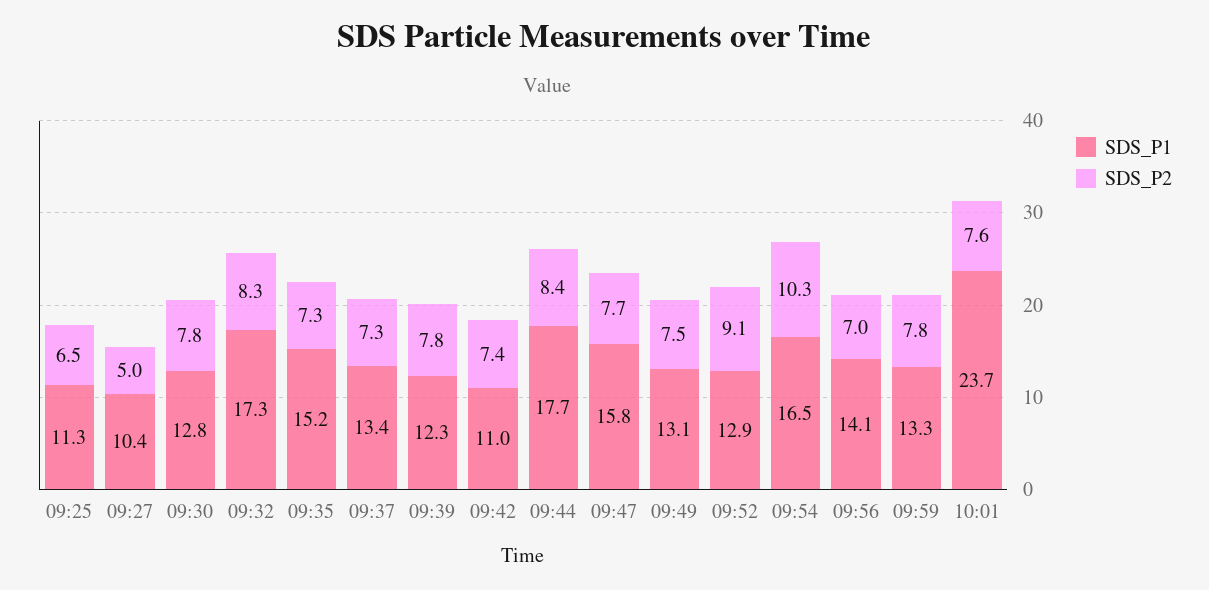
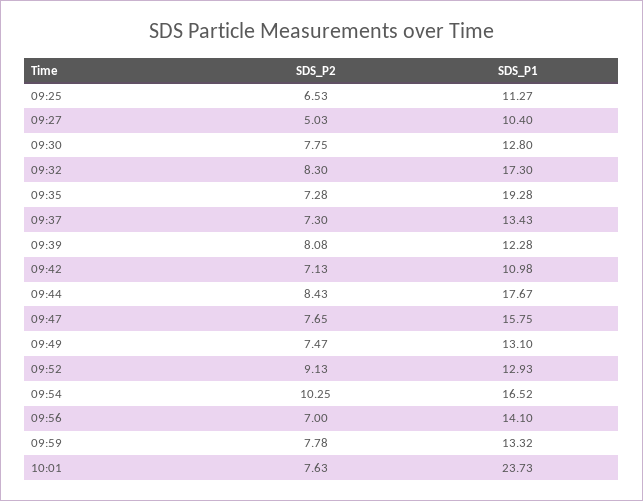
SDS_P1, 09:35: 15.2 -> 19.28
SDS_P2, 09:39: 7.8 -> 8.08
SDS_P2, 09:42: 7.4 -> 7.13

